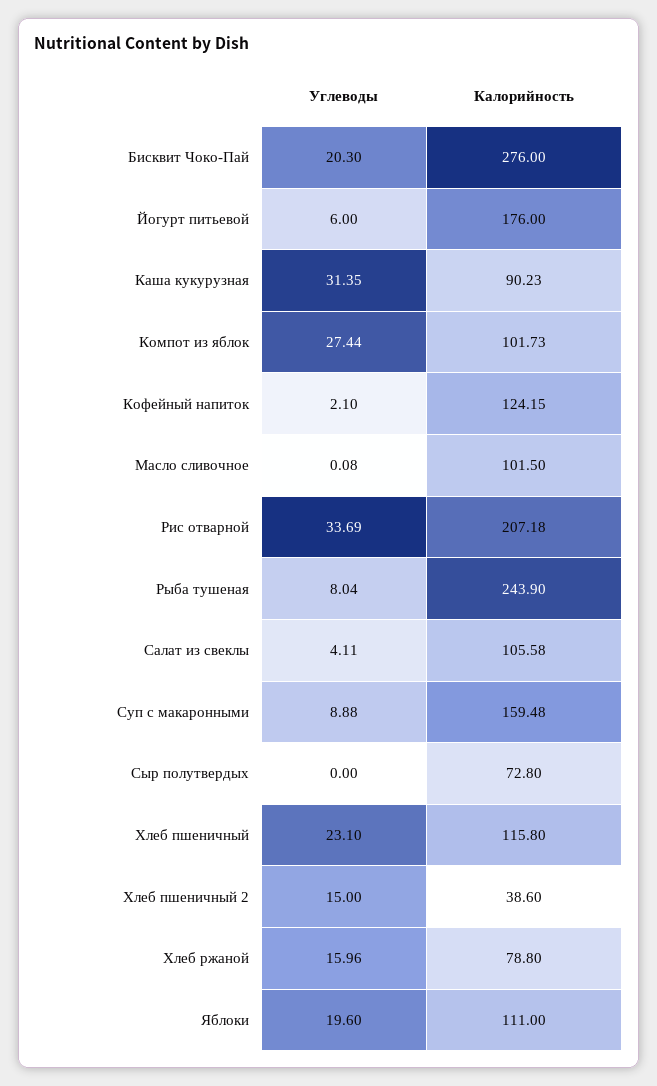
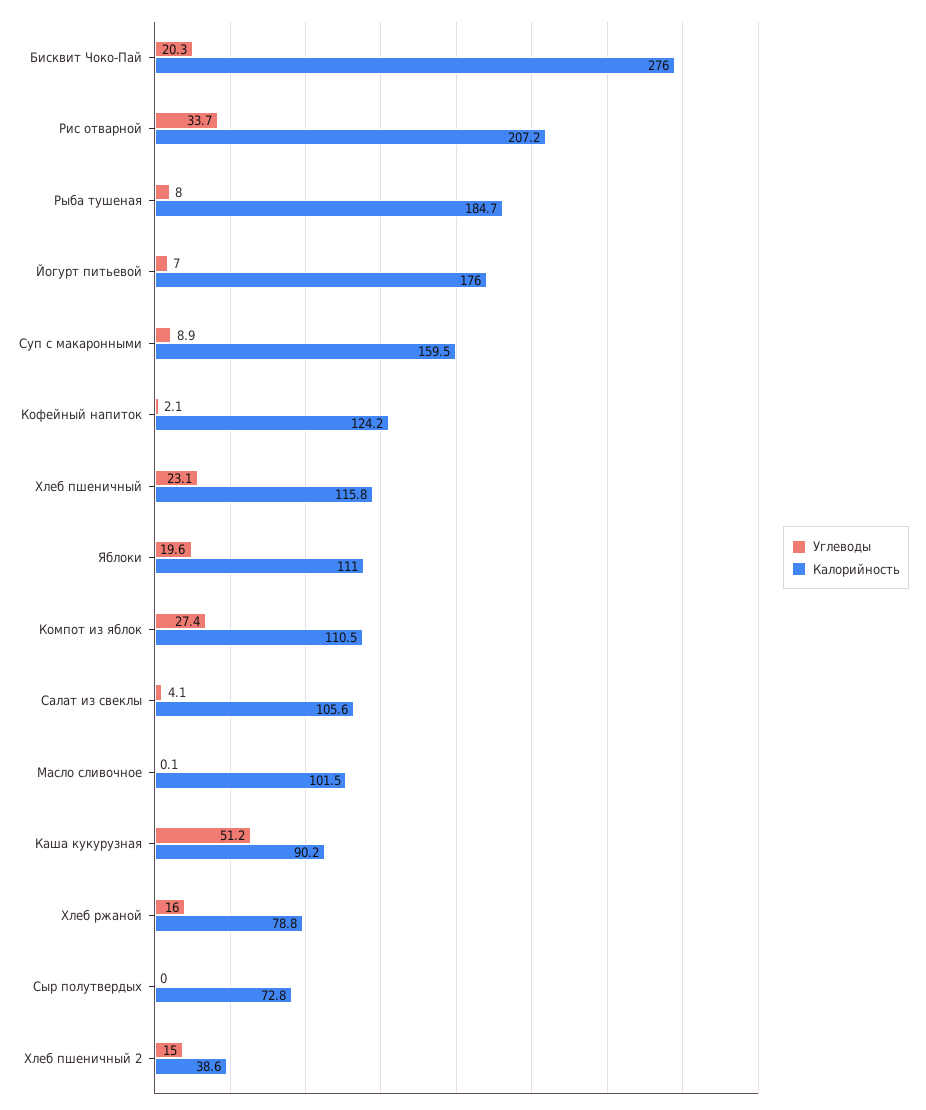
Углеводы, Йогурт питьевой: 6 -> 7
Углеводы, Каша кукурузная: 31.35 -> 51.2
Калорийность, Компот из яблок: 101.73 -> 110.5
Калорийность, Рыба тушеная: 243.9 -> 184.7

